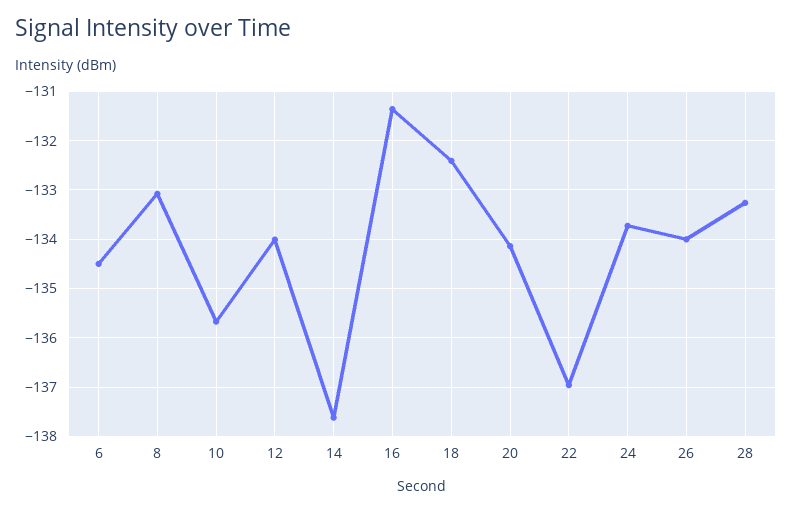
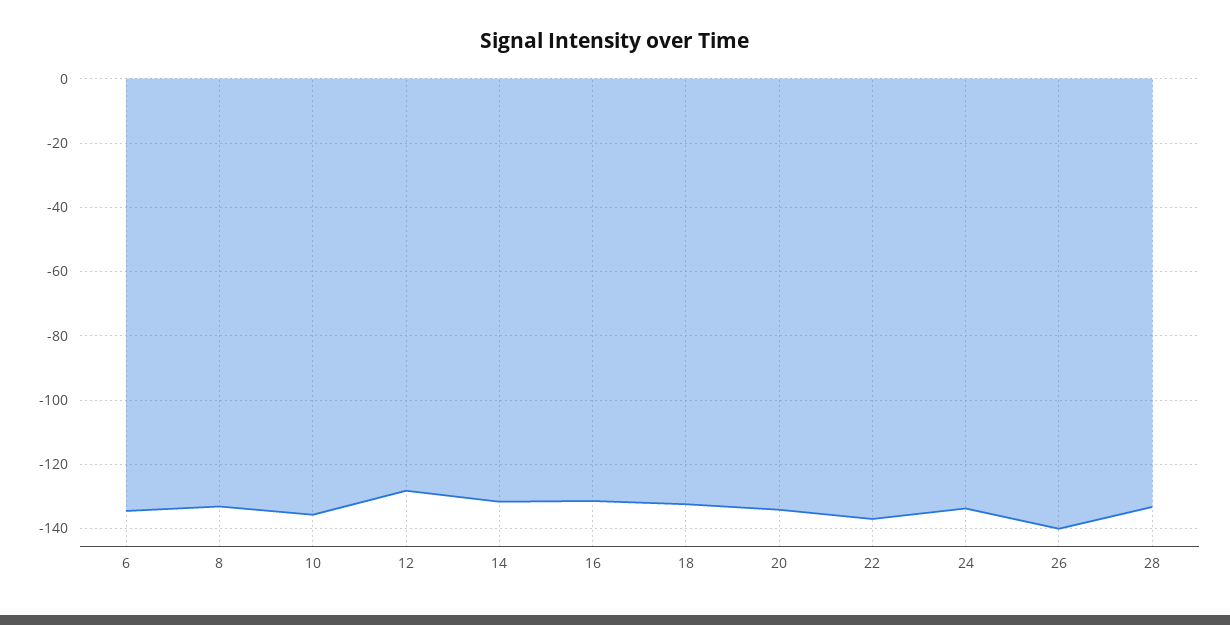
12: -134 -> -128
14: -137.6 -> -132
26: -134 -> -140

